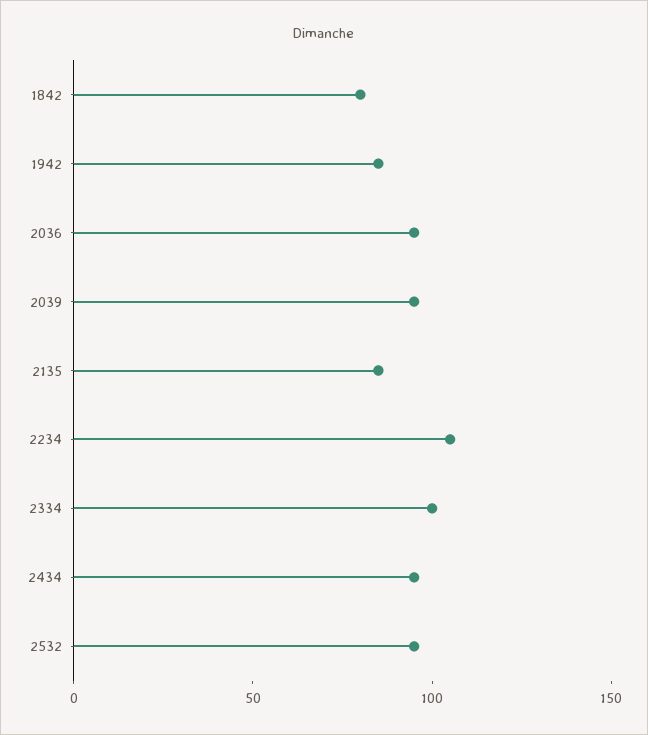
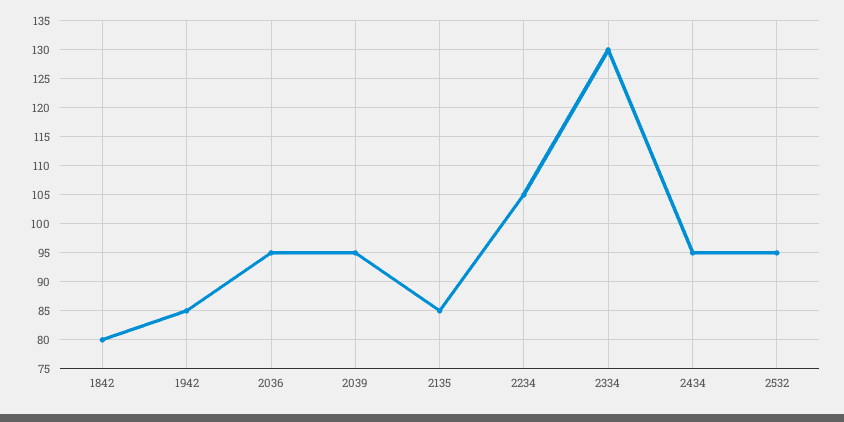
2334: 100 -> 130

